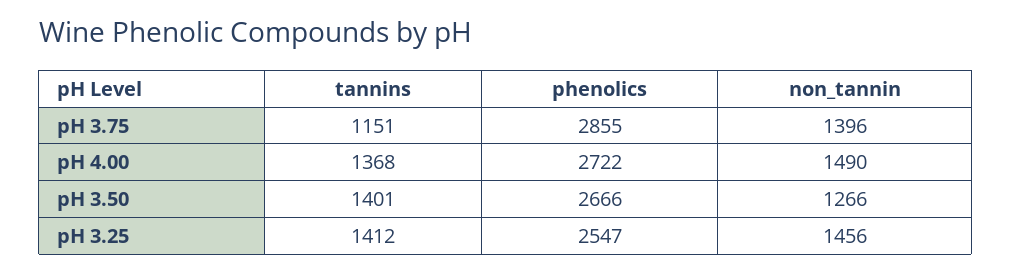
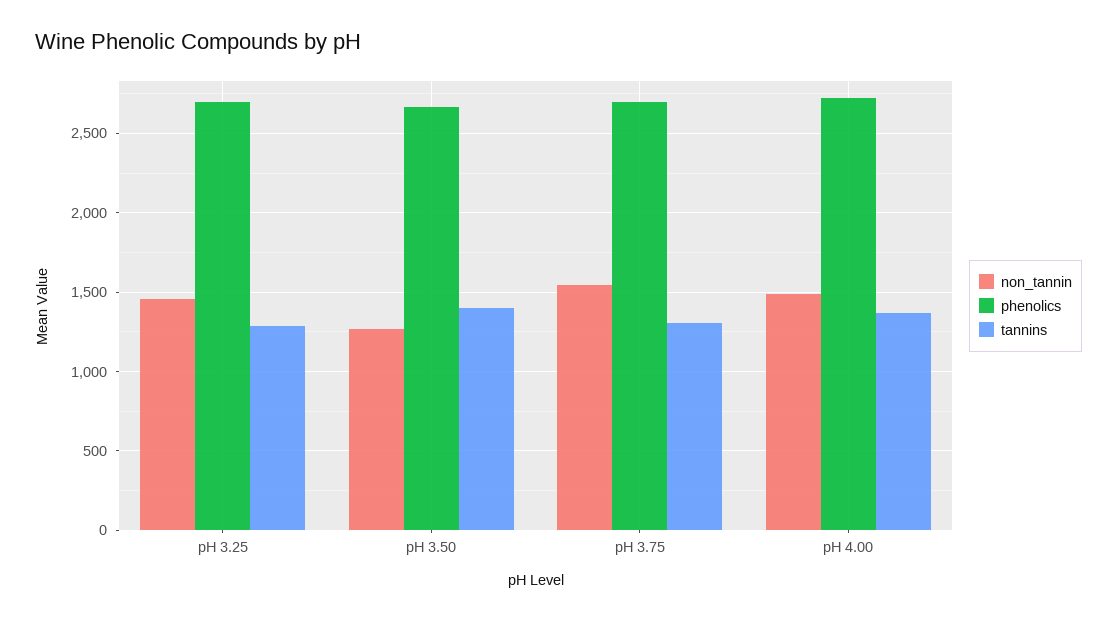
tannins, pH 3.75: 1151 -> 1300
phenolics, pH 3.75: 2855 -> 2700
non_tannin, pH 3.75: 1396 -> 1550
tannins, pH 3.25: 1412 -> 1300
phenolics, pH 3.25: 2547 -> 2700

